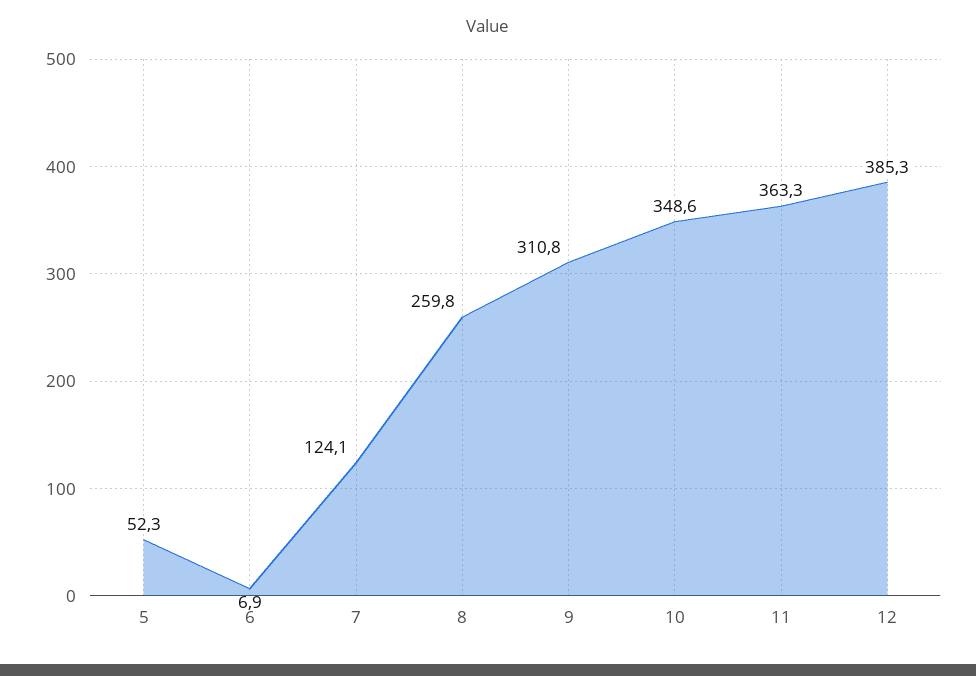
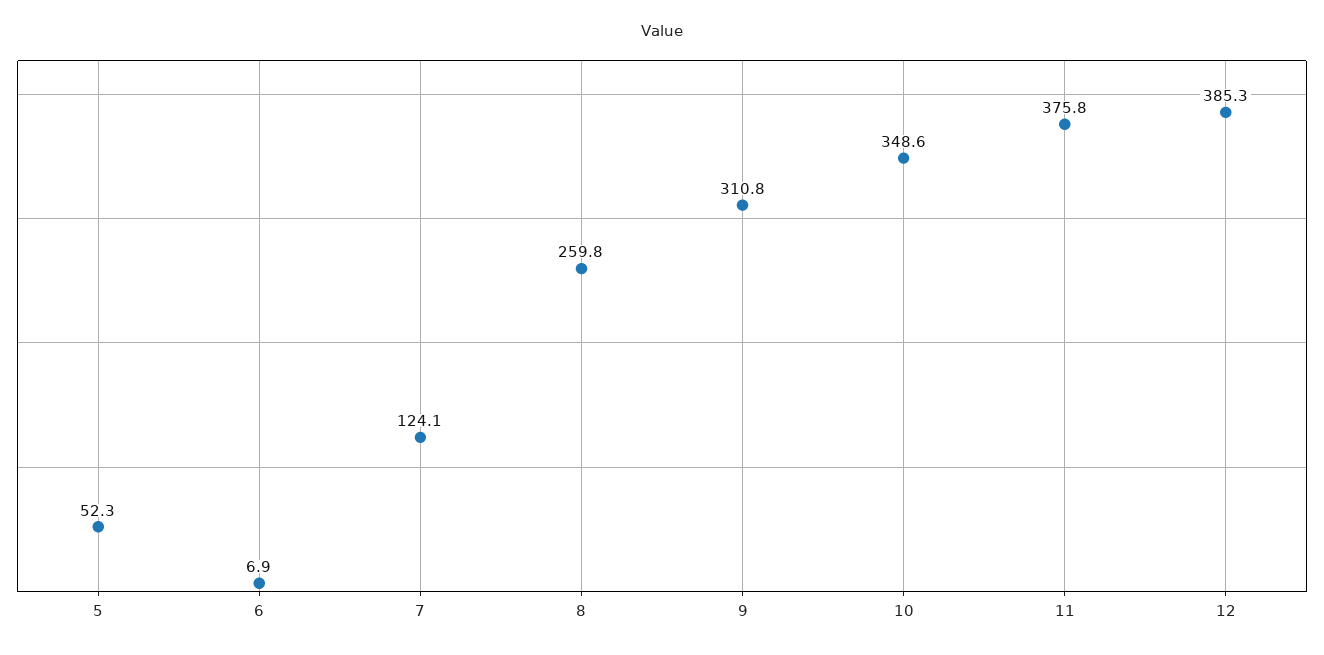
11: 363.3 -> 375.8

